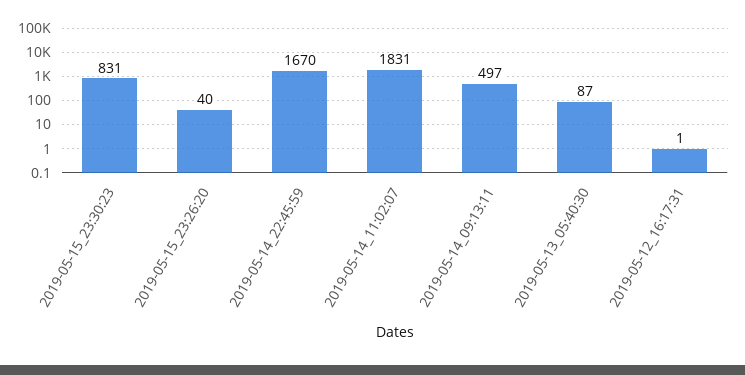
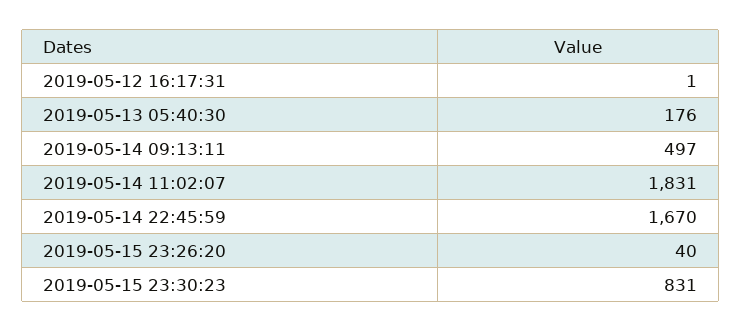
2019-05-13_05:40:30: 87 -> 176

